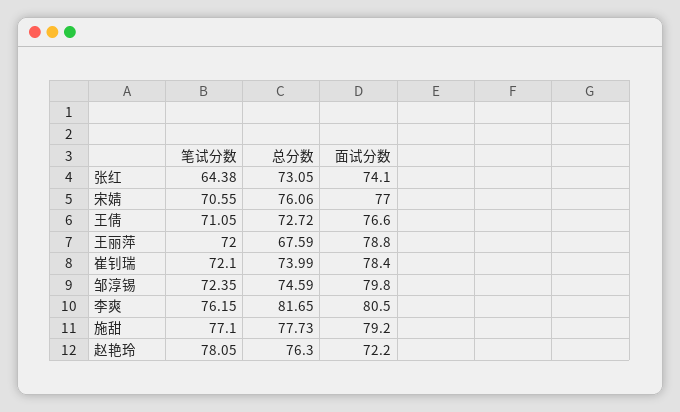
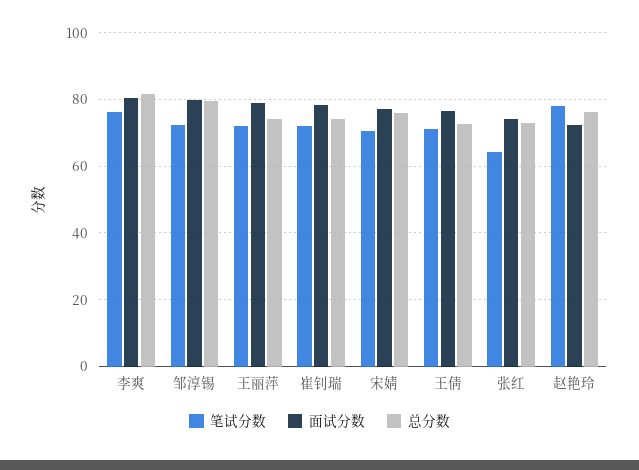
总分数, 王丽萍: 67.59 -> 74
总分数, 邹淳锡: 74.59 -> 80
笔试分数, 施甜: 77.1 -> none
总分数, 施甜: 77.73 -> none
面试分数, 施甜: 79.2 -> none

